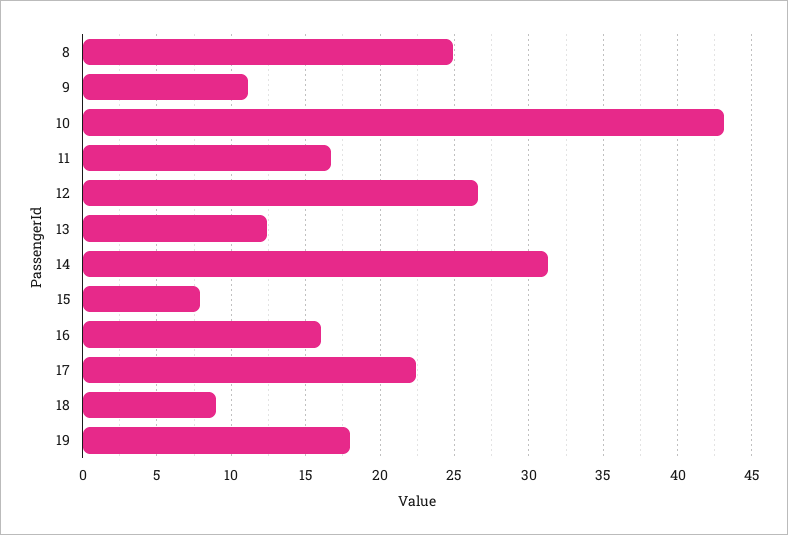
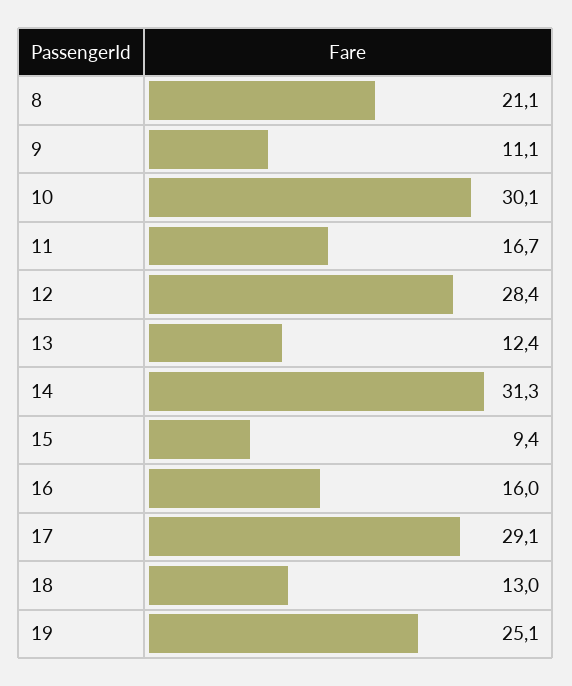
8: 25 -> 21.1
10: 43 -> 30.1
12: 26.5 -> 28.4
15: 8 -> 9.4
17: 22.5 -> 29.1
18: 9 -> 13
19: 18 -> 25.1

